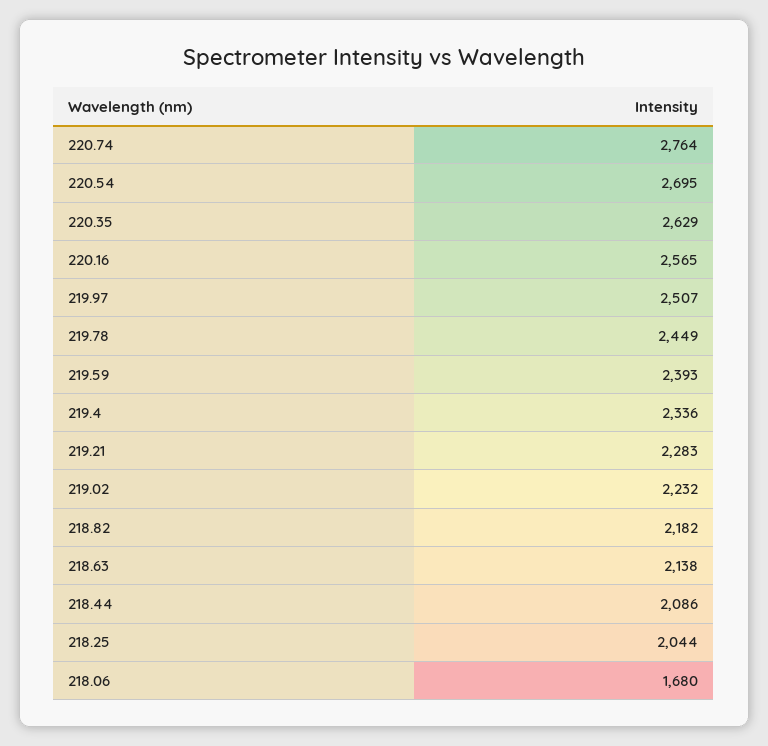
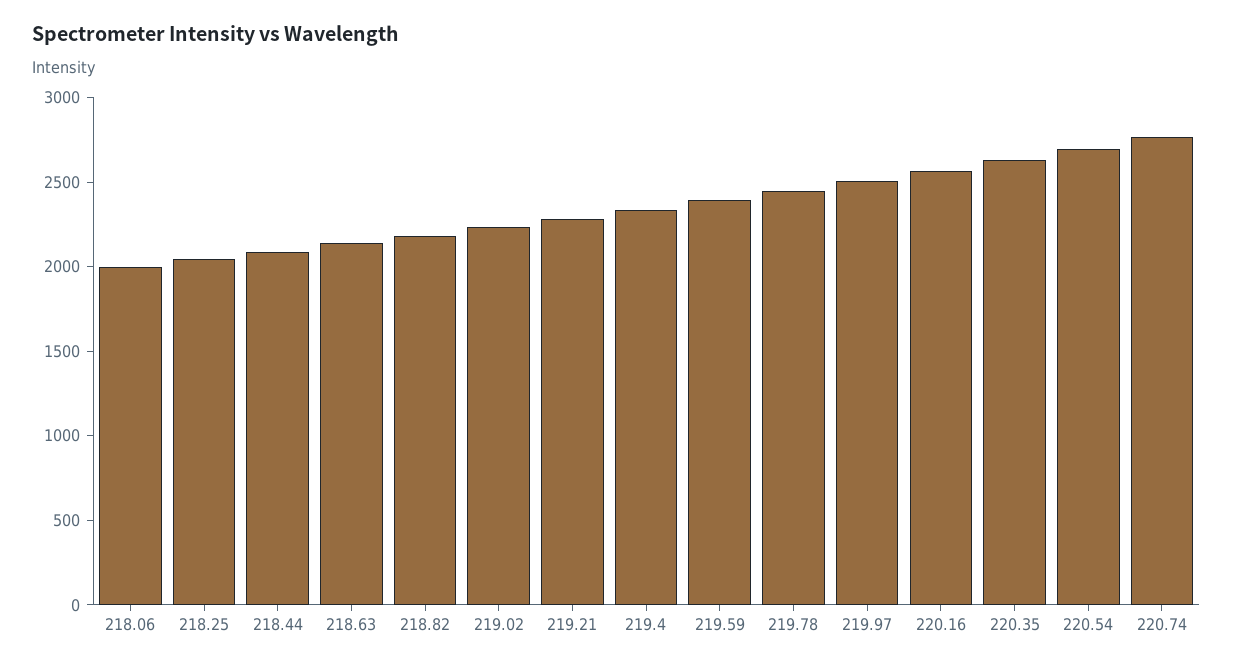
218.06: 1680 -> 2000

